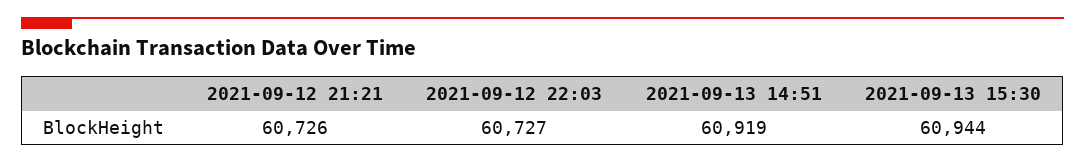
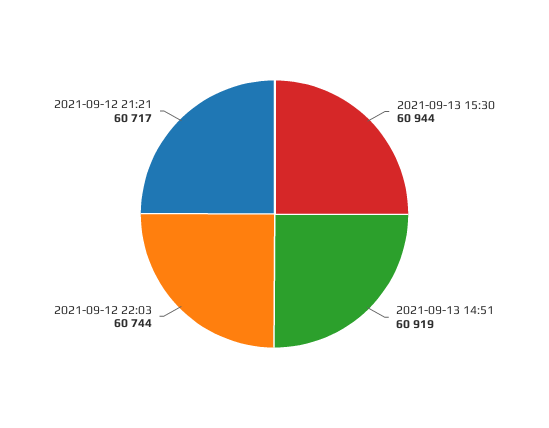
2021-09-12 21:21: 60726 -> 60717
2021-09-12 22:03: 60727 -> 60744

